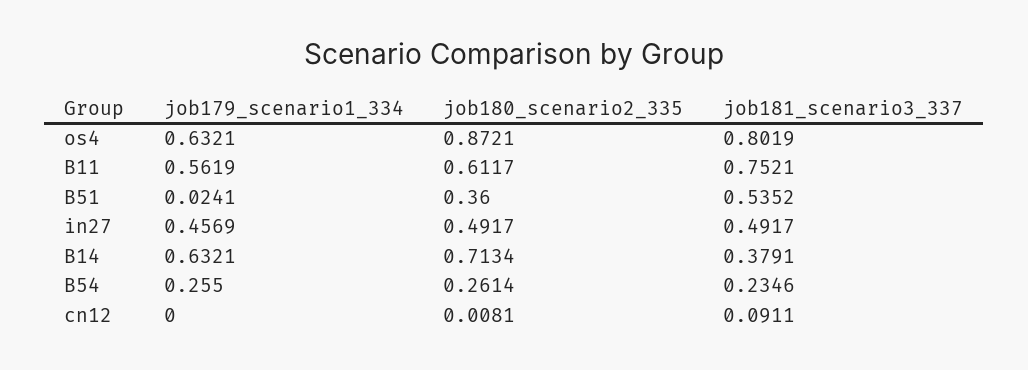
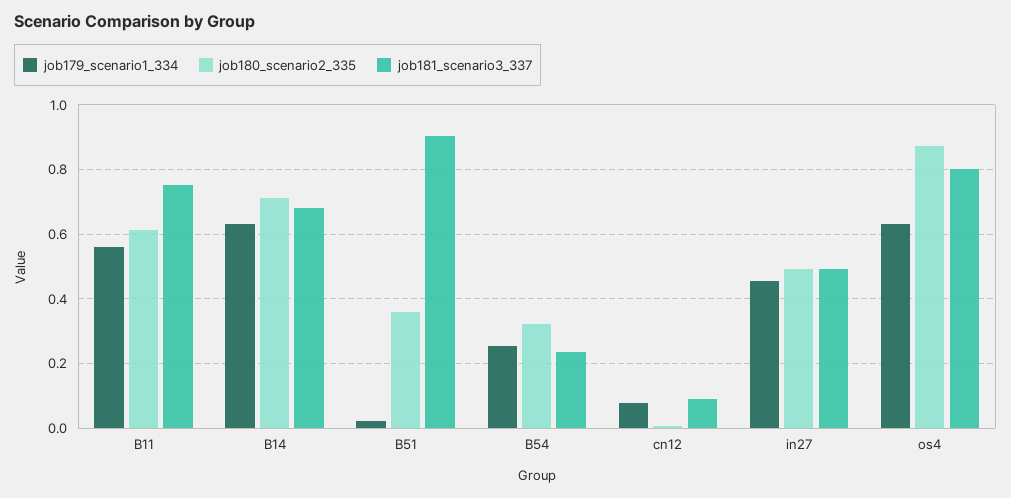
job181_scenario3_337, B51: 0.5352 -> 0.9
job181_scenario3_337, B14: 0.3791 -> 0.68
job180_scenario2_335, B54: 0.2614 -> 0.32
job179_scenario1_334, cn12: 0 -> 0.08

